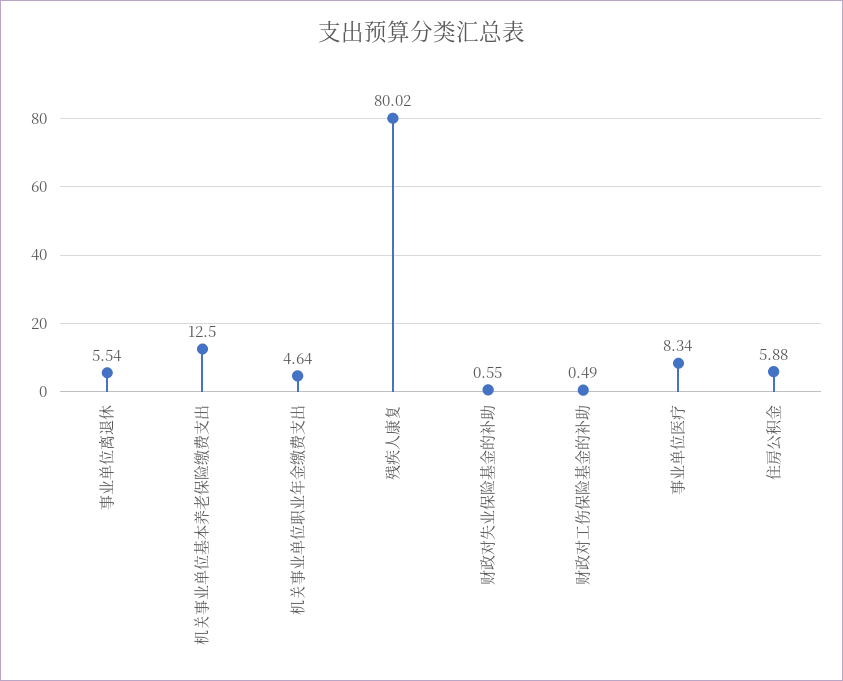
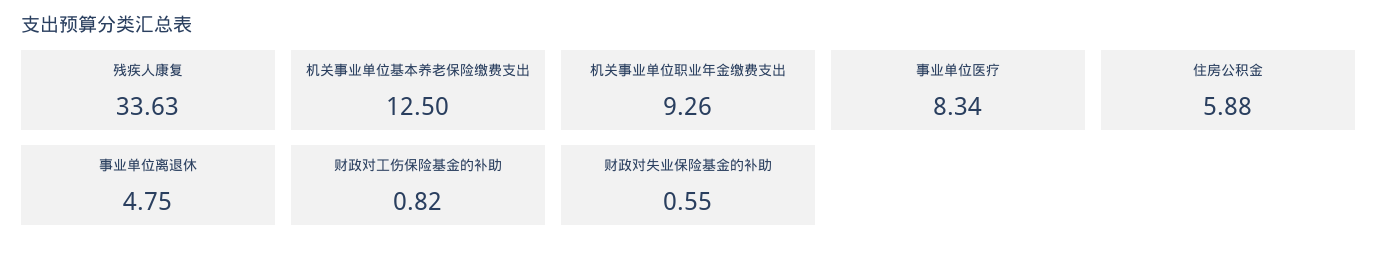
事业单位离退休: 5.54 -> 4.75
机关事业单位职业年金缴费支出: 4.64 -> 9.26
残疾人康复: 80.02 -> 33.63
财政对工伤保险基金的补助: 0.49 -> 0.82

